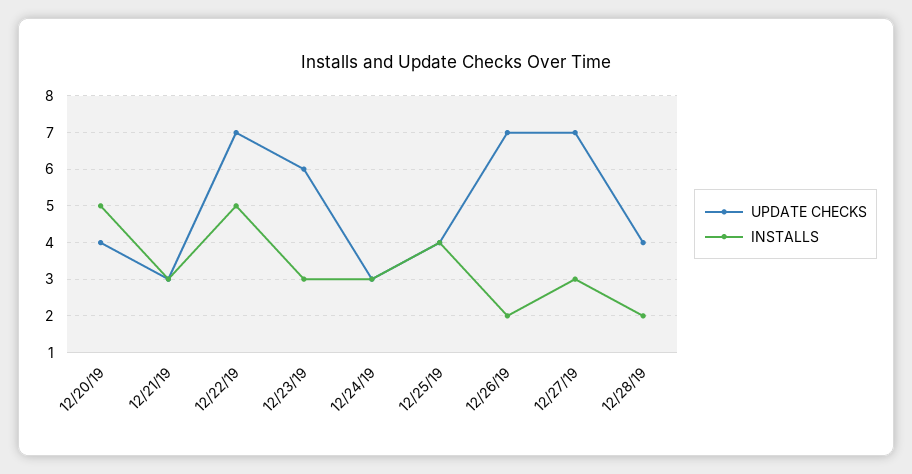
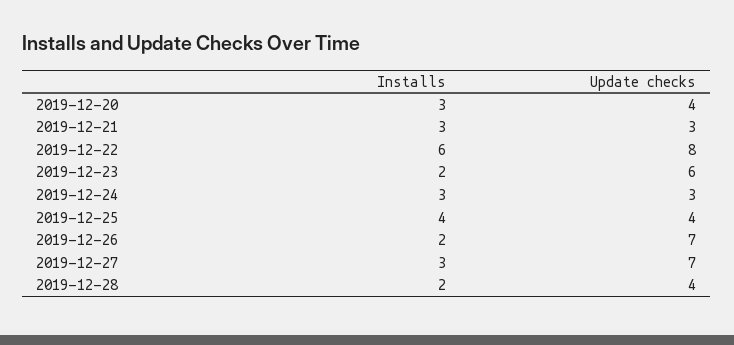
INSTALLS, 12/20/19: 5 -> 3
UPDATE CHECKS, 12/22/19: 7 -> 8
INSTALLS, 12/22/19: 5 -> 6
INSTALLS, 12/23/19: 3 -> 2

